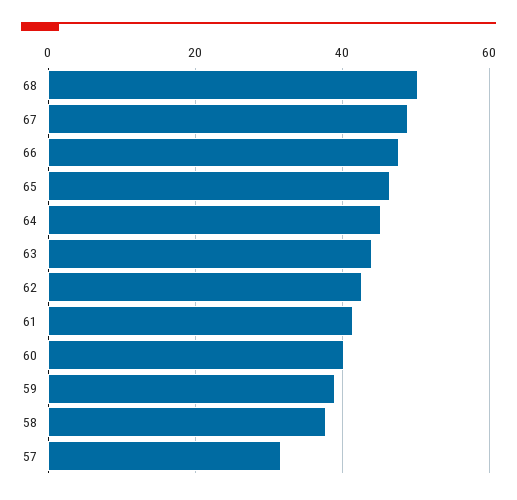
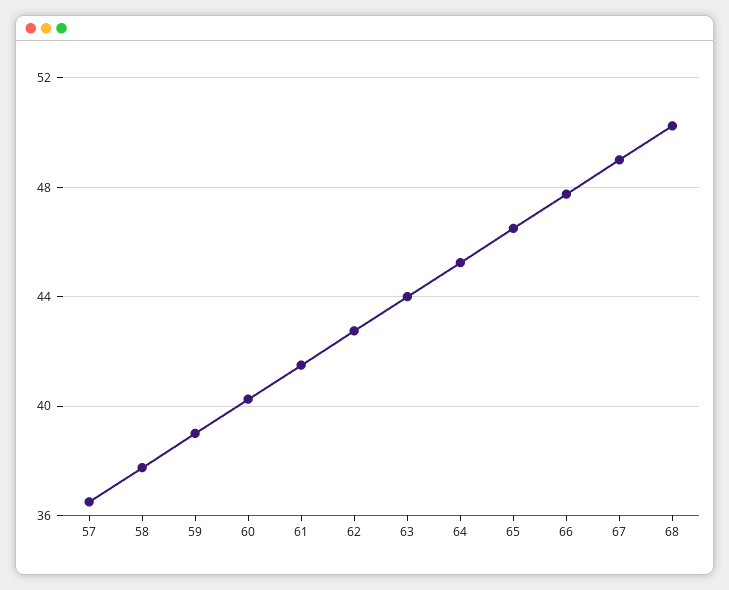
57: 32 -> 36.5

